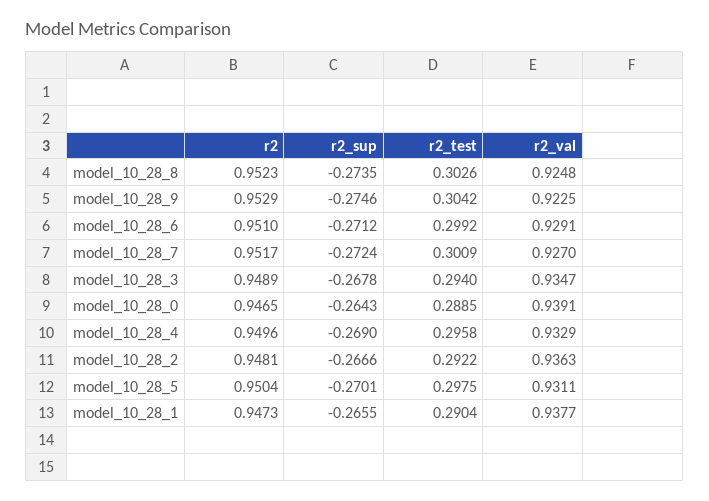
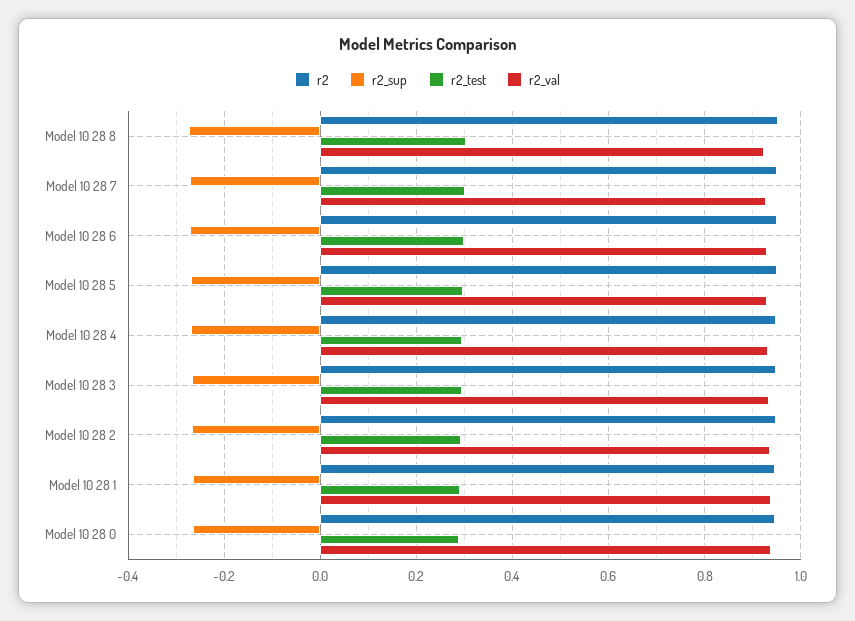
r2, model_10_28_9: 0.9529 -> none
r2_sup, model_10_28_9: -0.2746 -> none
r2_test, model_10_28_9: 0.3042 -> none
r2_val, model_10_28_9: 0.9225 -> none

